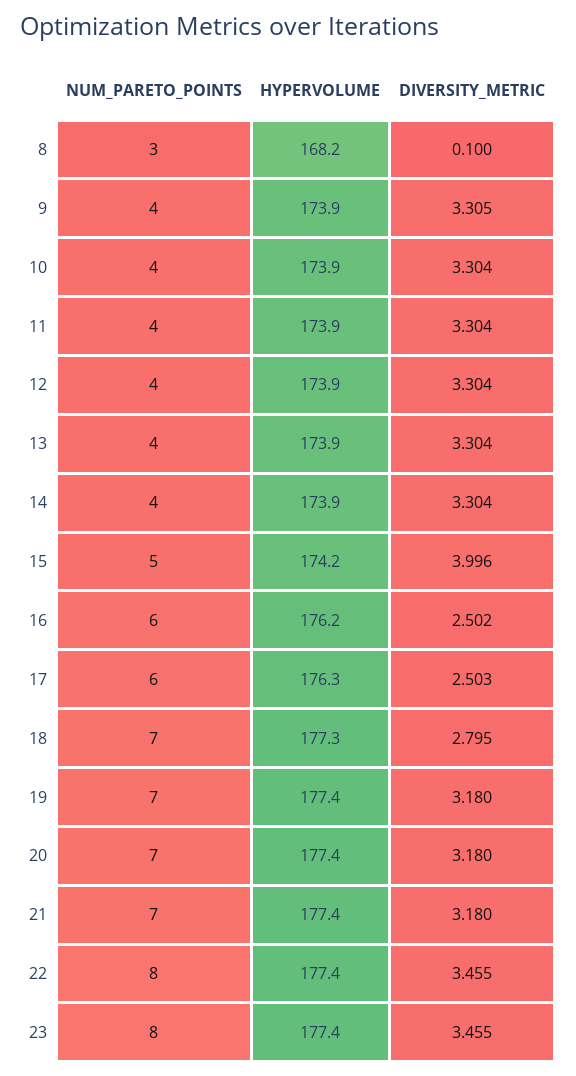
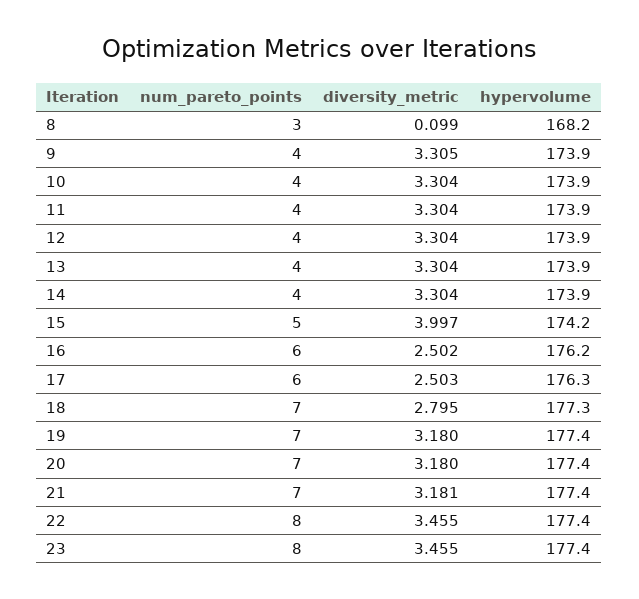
DIVERSITY_METRIC, 8: 0.1 -> 0.099
DIVERSITY_METRIC, 15: 3.996 -> 3.997
DIVERSITY_METRIC, 21: 3.18 -> 3.181

